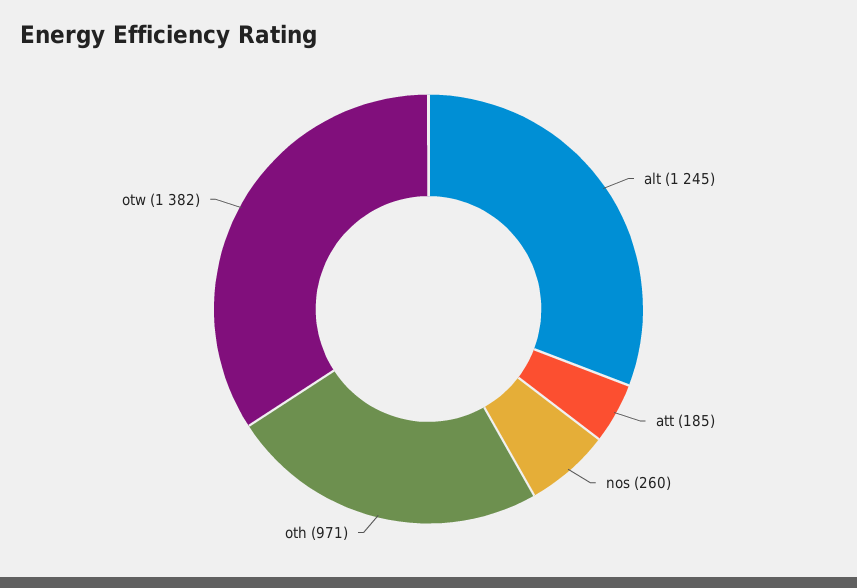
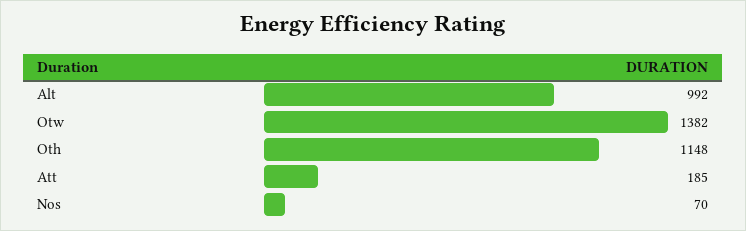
alt: 1245 -> 992
nos: 260 -> 70
oth: 971 -> 1148

